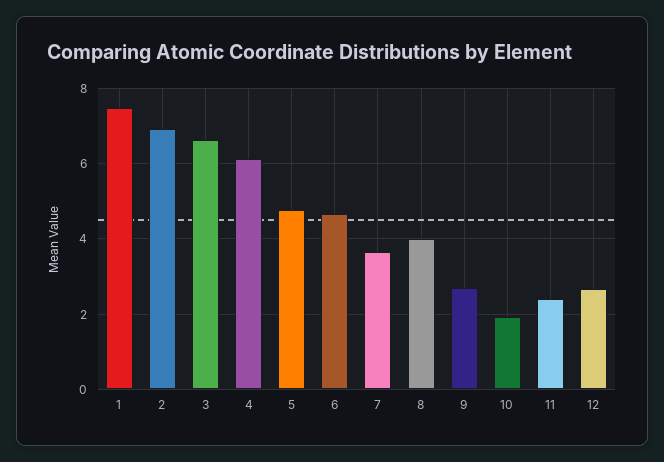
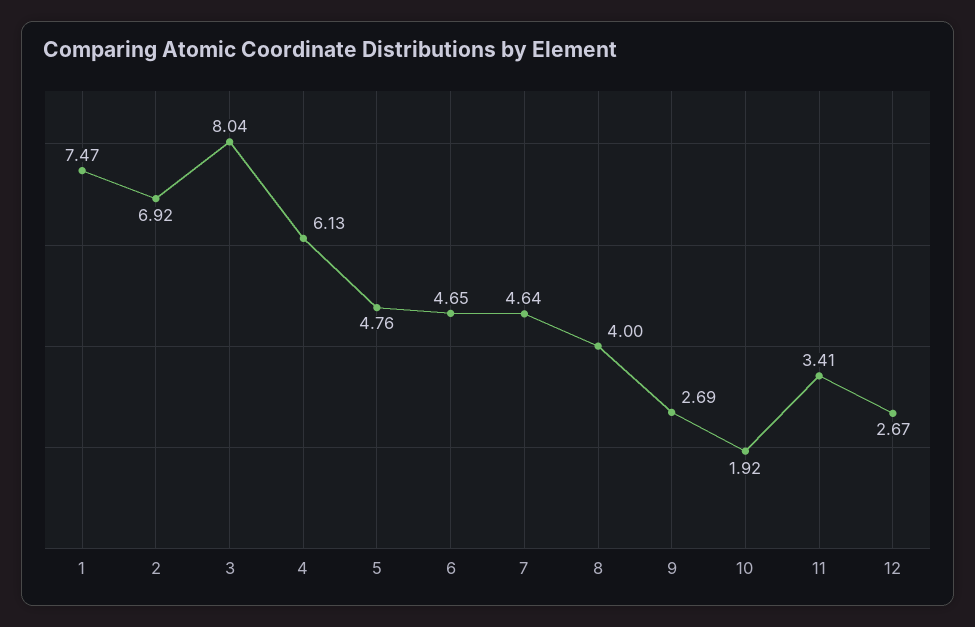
3: 6.6 -> 8.04
7: 3.6 -> 4.64
11: 2.4 -> 3.41

